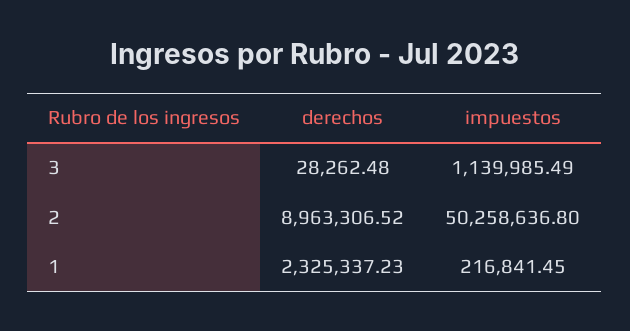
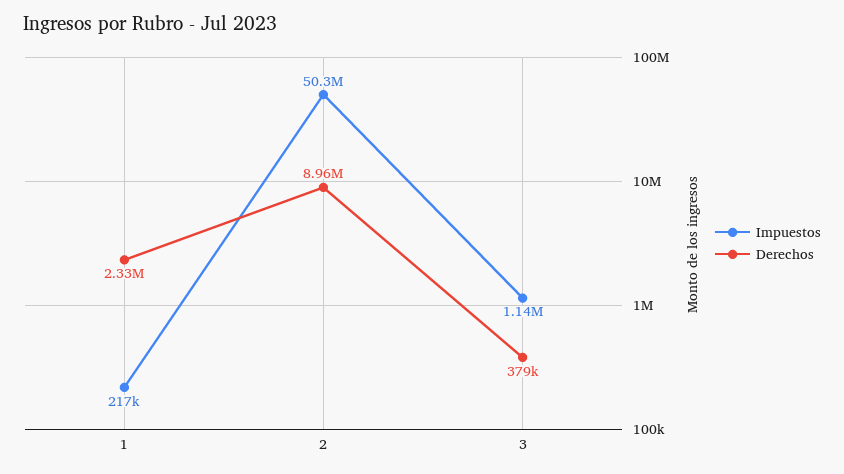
derechos, 3: 28262.48 -> 379000

